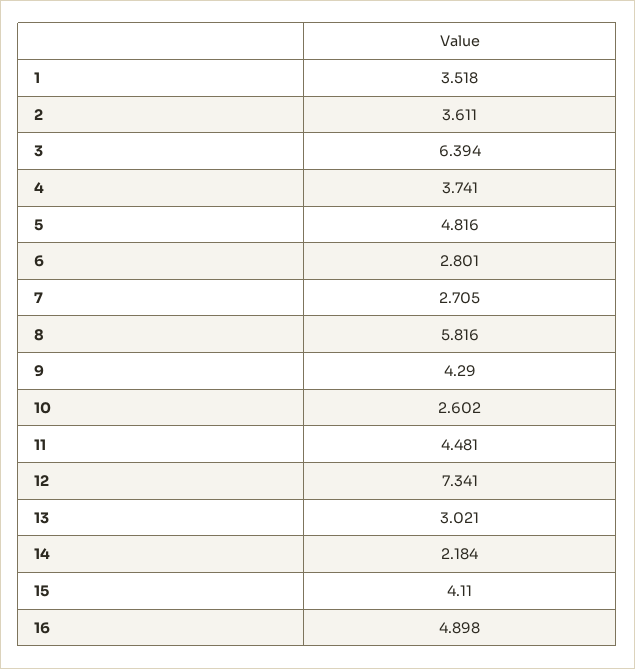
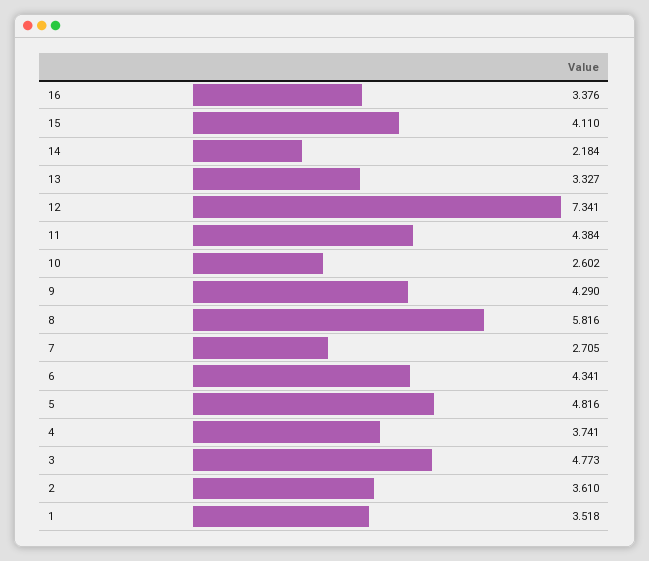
2: 3.611 -> 3.61
3: 6.394 -> 4.773
6: 2.801 -> 4.341
11: 4.481 -> 4.384
13: 3.021 -> 3.327
16: 4.898 -> 3.376

